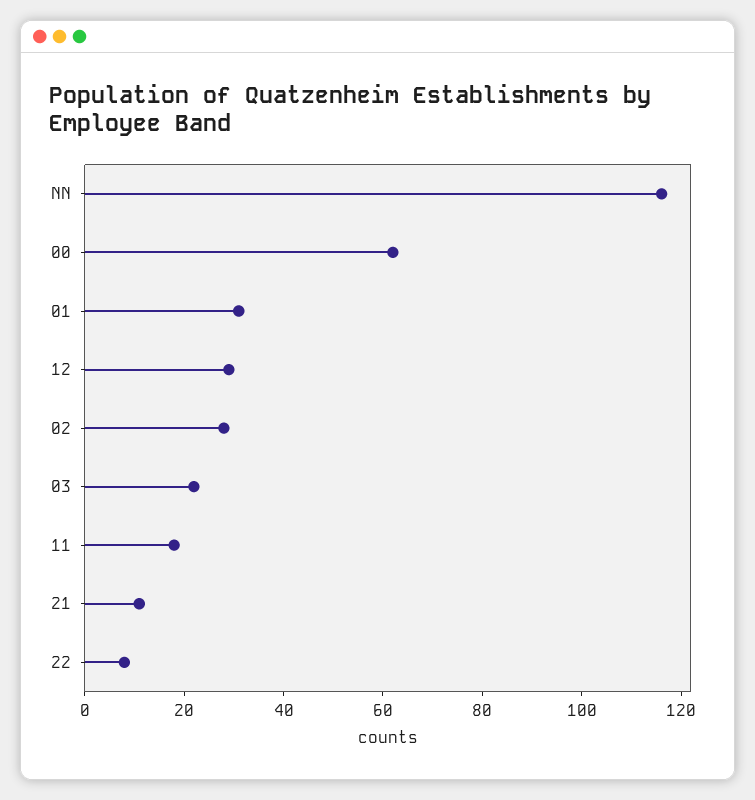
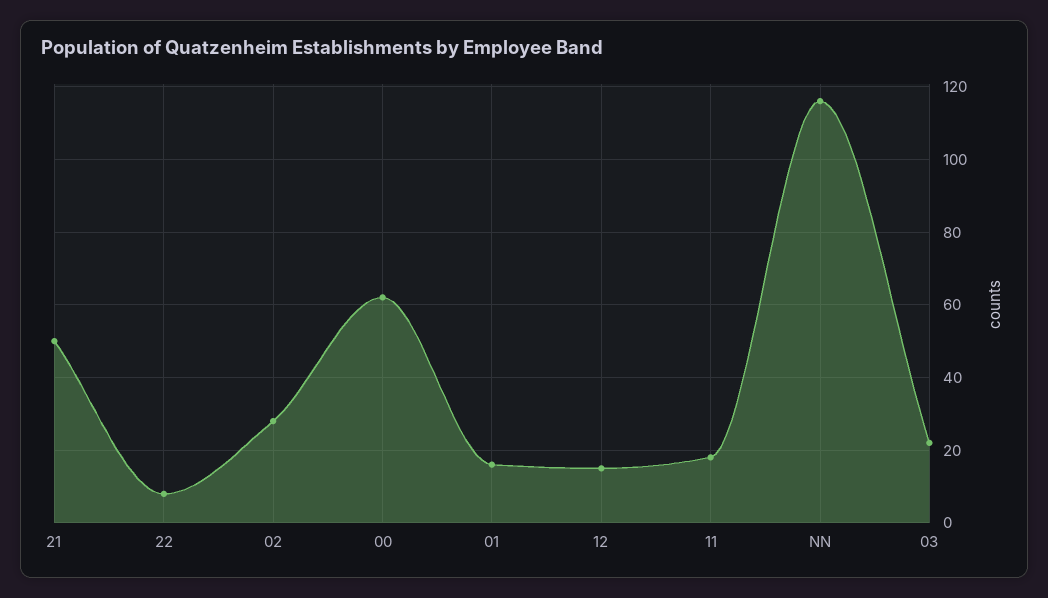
01: 30 -> 15
12: 30 -> 15
21: 10 -> 50

